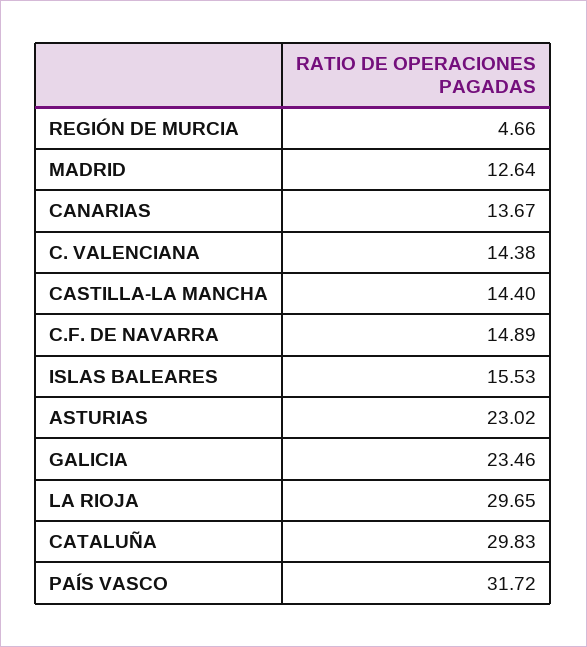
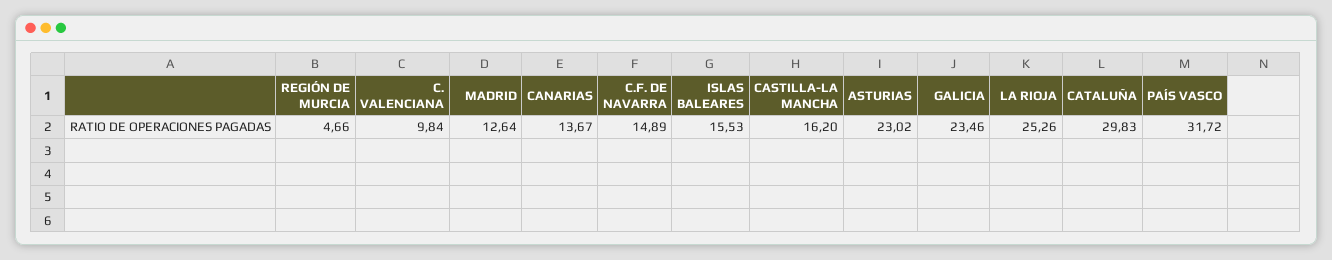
C. VALENCIANA: 14.38 -> 9.84
CASTILLA-LA MANCHA: 14.4 -> 16.2
LA RIOJA: 29.65 -> 25.26

